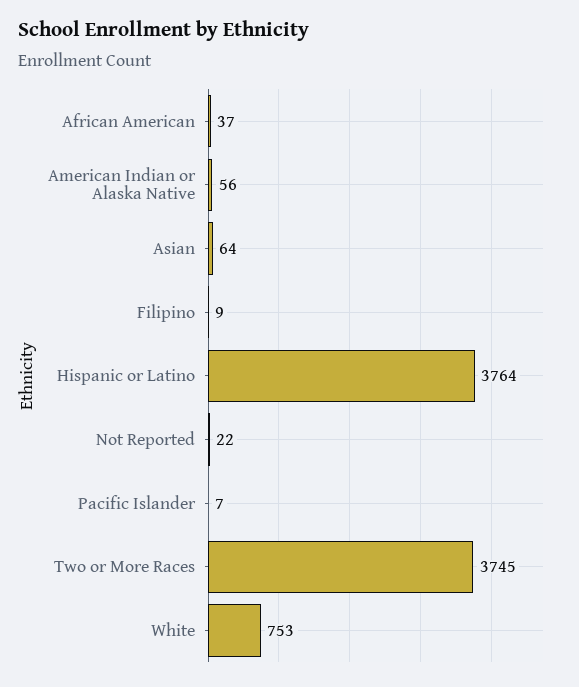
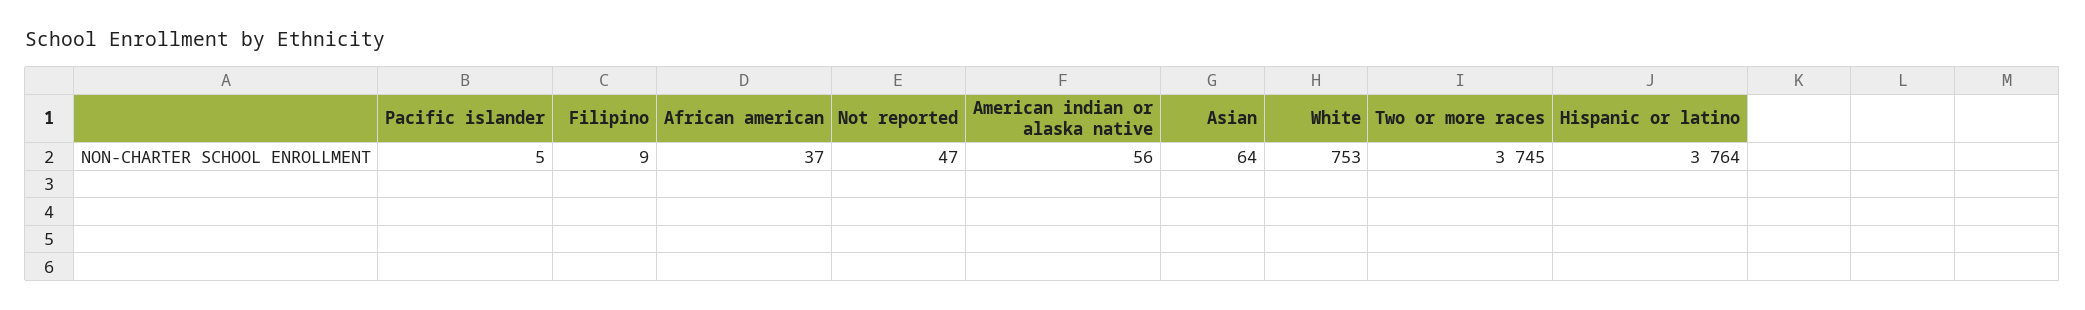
Not Reported: 22 -> 47
Pacific Islander: 7 -> 5

